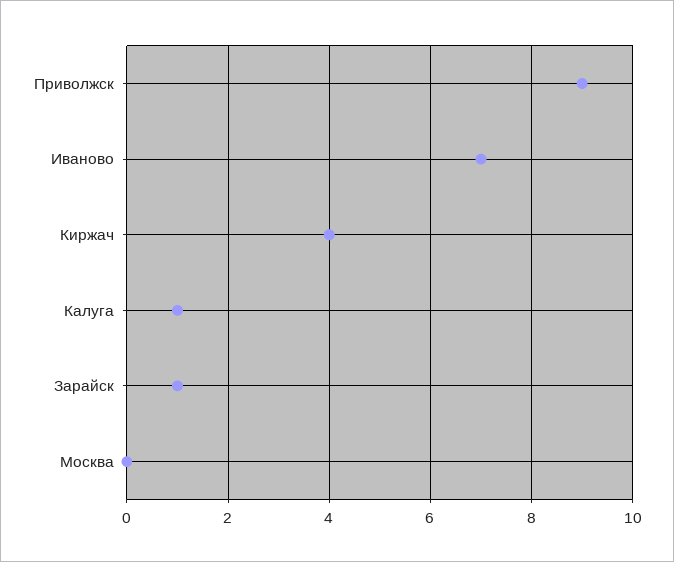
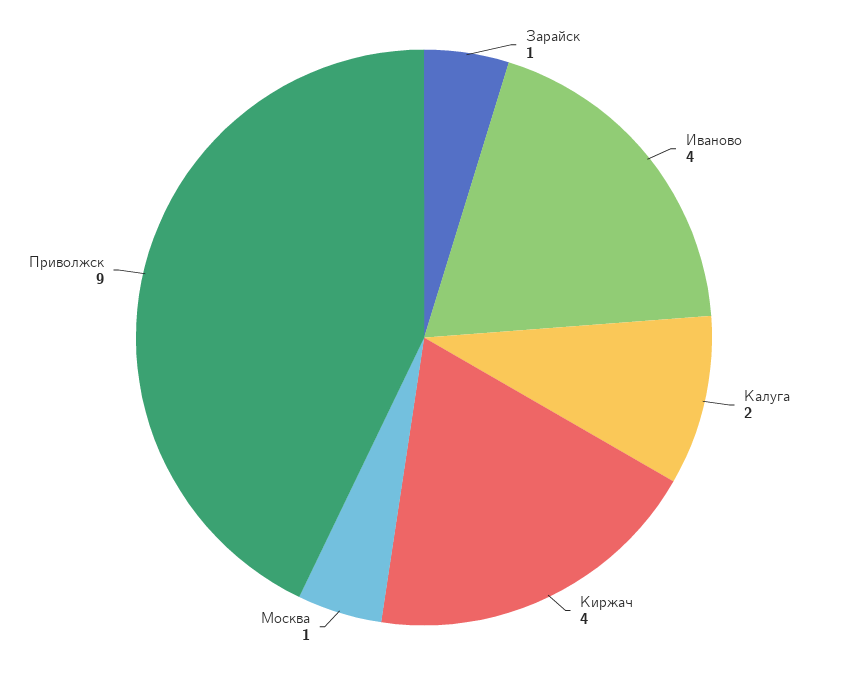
Иваново: 7 -> 4
Калуга: 1 -> 2
Москва: 0 -> 1

